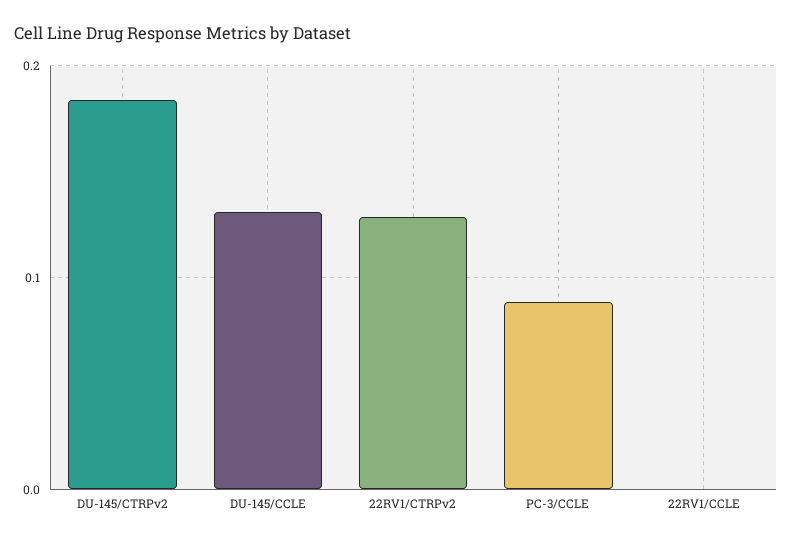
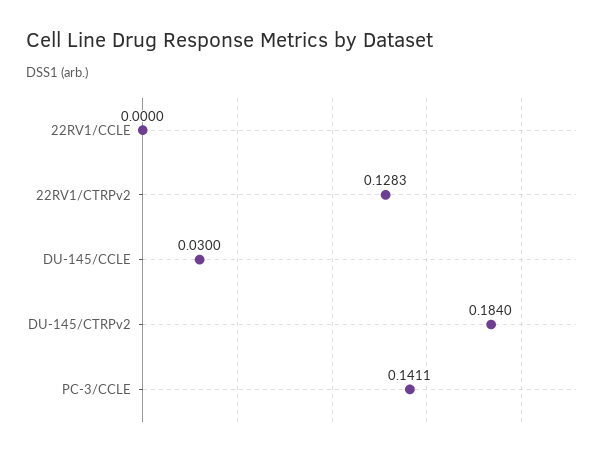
DU-145/CCLE: 0.13 -> 0.03
PC-3/CCLE: 0.09 -> 0.1411

